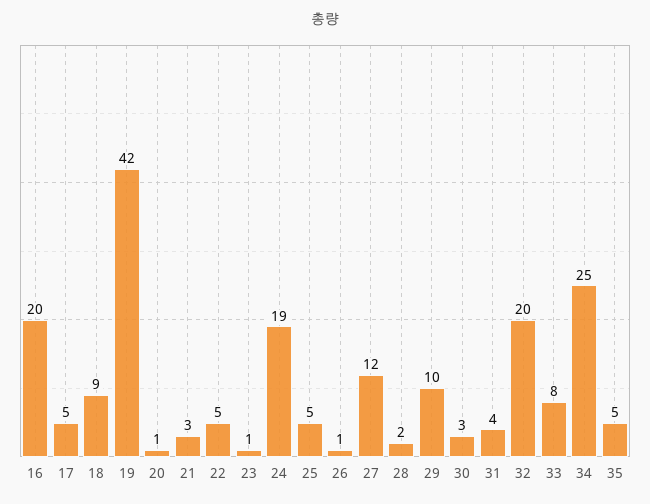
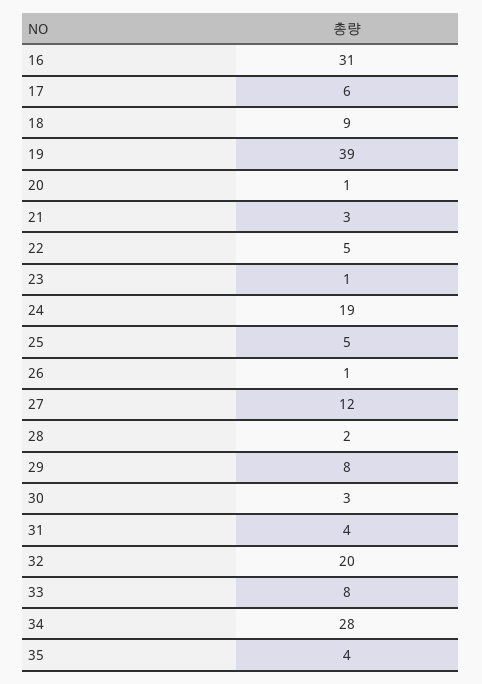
16: 20 -> 31
17: 5 -> 6
19: 42 -> 39
29: 10 -> 8
34: 25 -> 28
35: 5 -> 4

